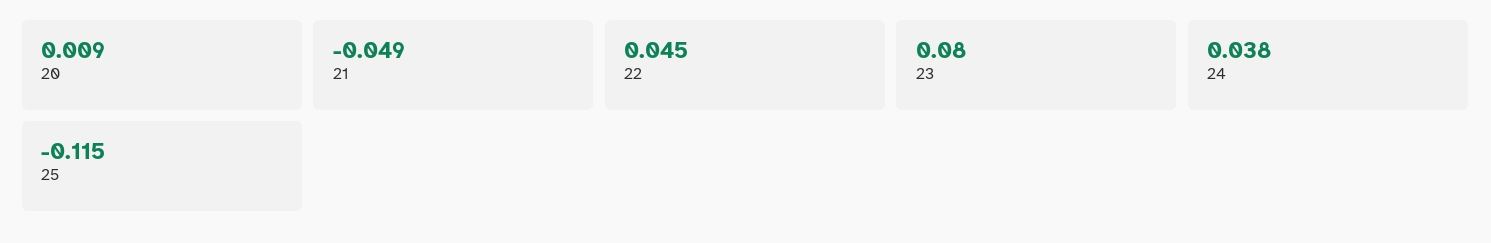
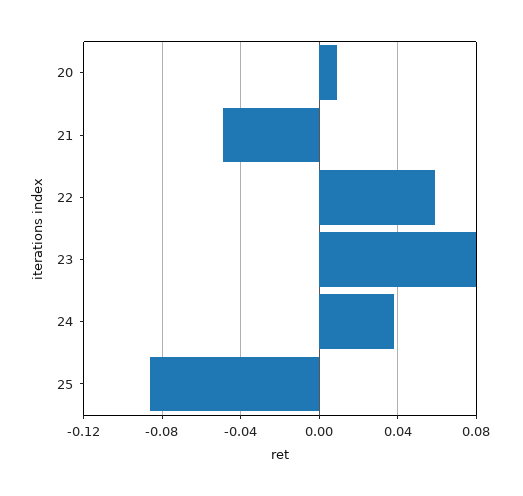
22: 0.045 -> 0.06
25: -0.115 -> -0.085

